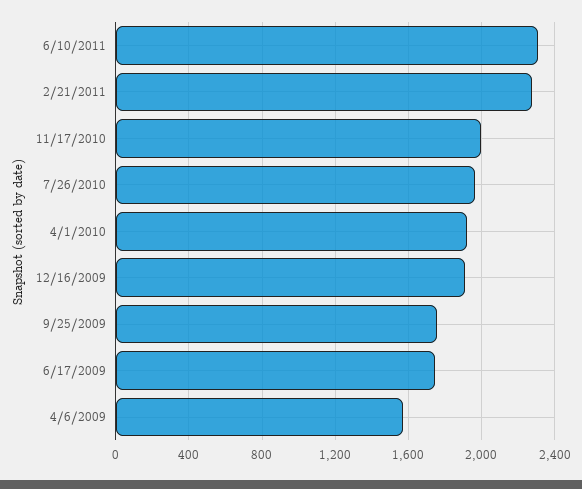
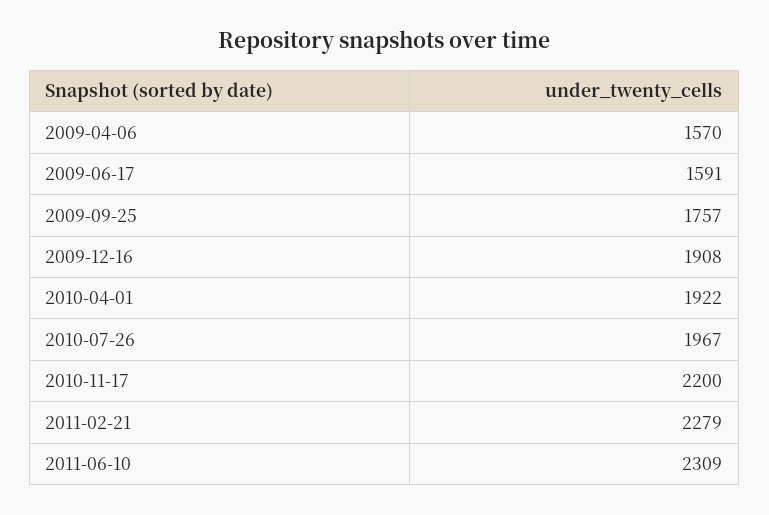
11/17/2010: 2000 -> 2200
6/17/2009: 1750 -> 1591

